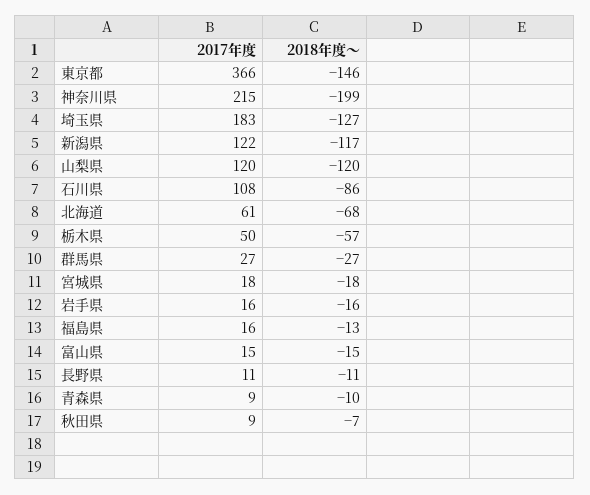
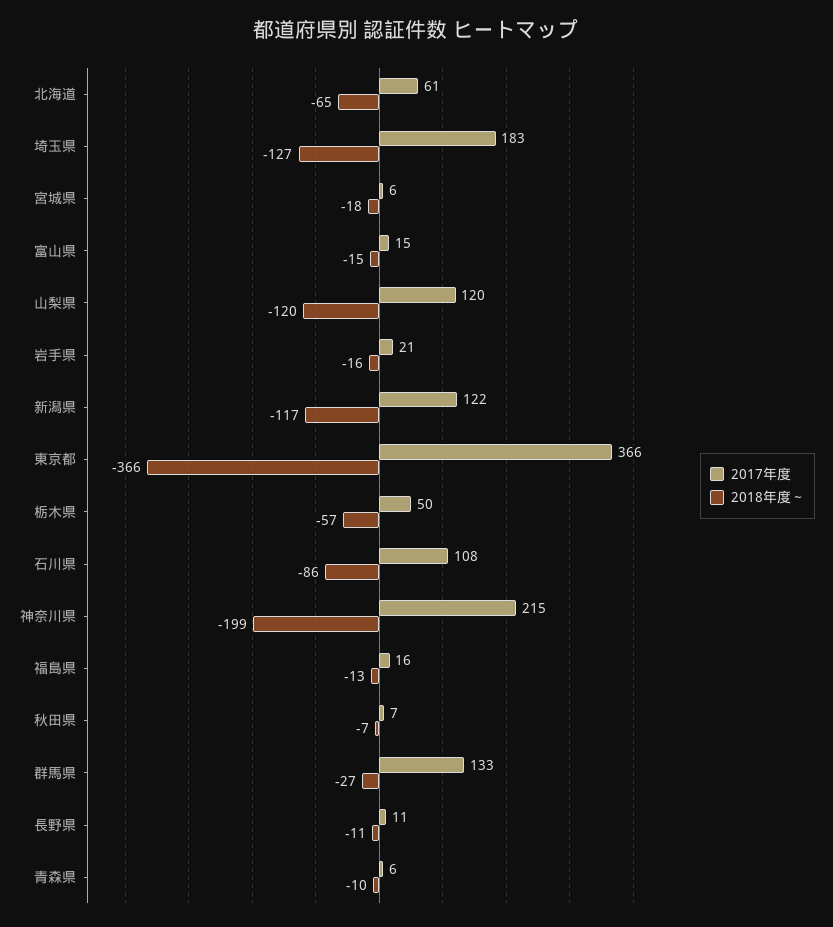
2018年度～, 東京都: -146 -> -366
2018年度～, 北海道: -68 -> -65
2017年度, 群馬県: 27 -> 133
2017年度, 宮城県: 18 -> 6
2017年度, 岩手県: 16 -> 21
2017年度, 青森県: 9 -> 6
2017年度, 秋田県: 9 -> 7

